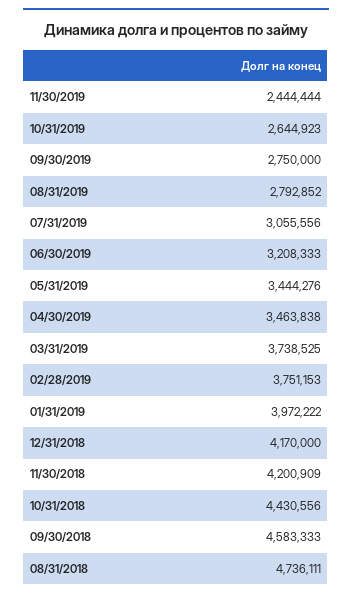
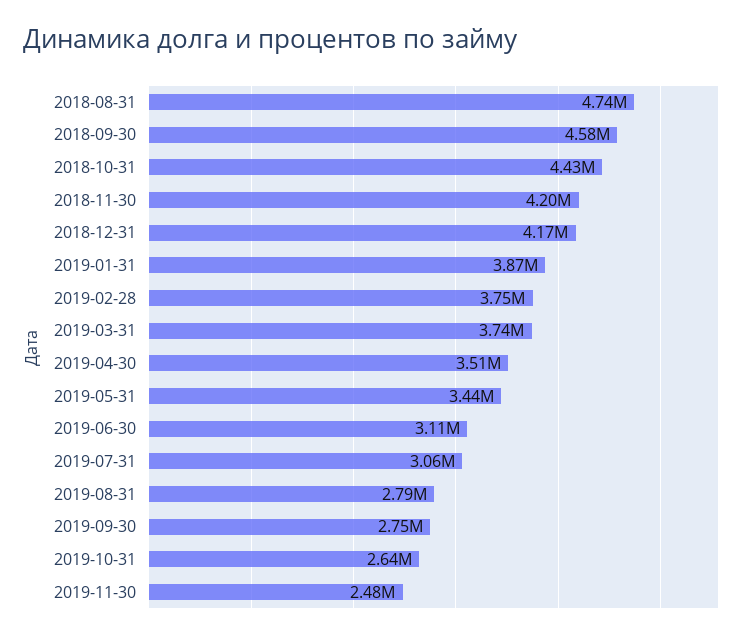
11/30/2019: 2444444 -> 2480000
06/30/2019: 3208333 -> 3110000
04/30/2019: 3463838 -> 3510000
01/31/2019: 3972222 -> 3870000

